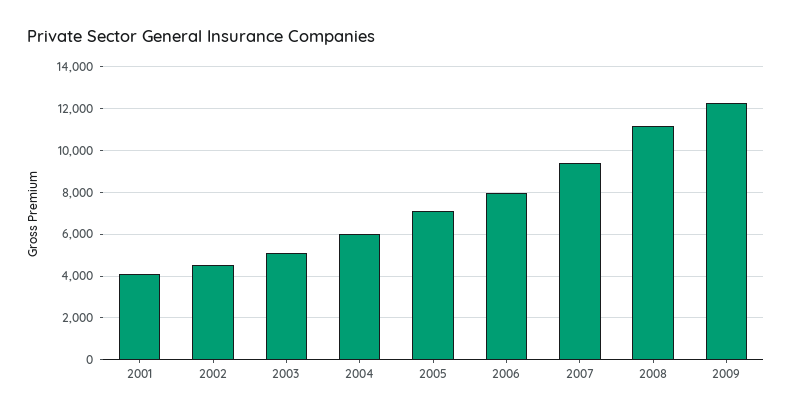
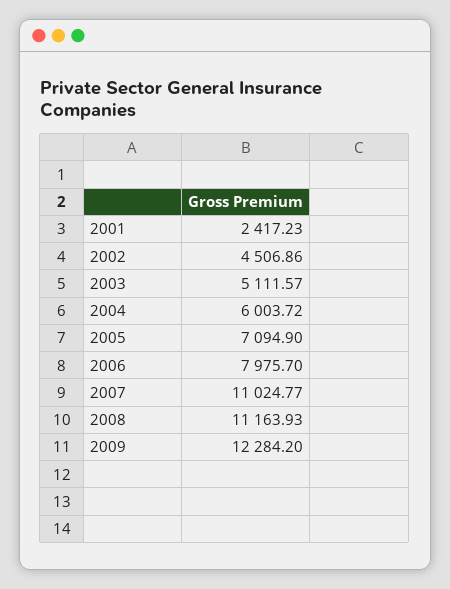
2001: 4000 -> 2417.23
2007: 9500 -> 11024.77

